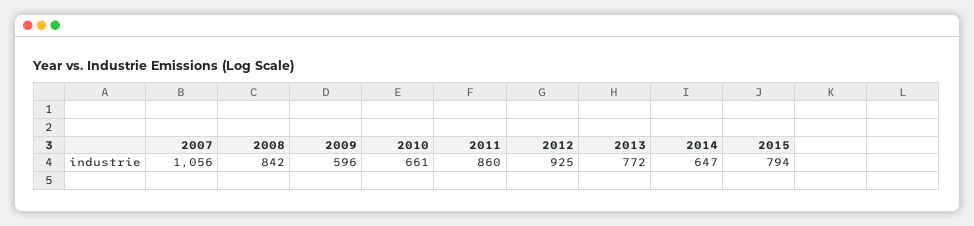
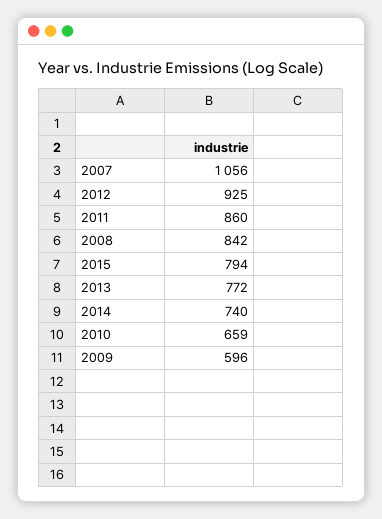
2010: 661 -> 659
2014: 647 -> 740

